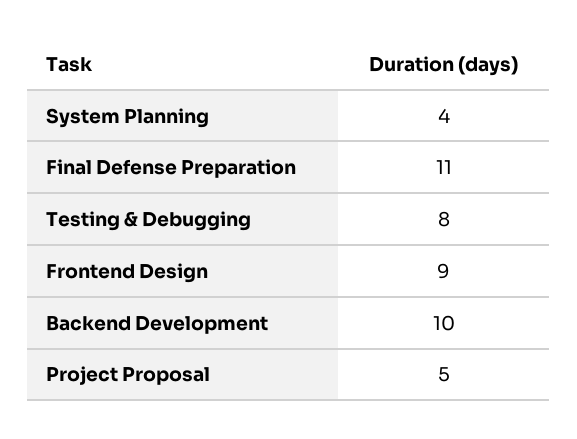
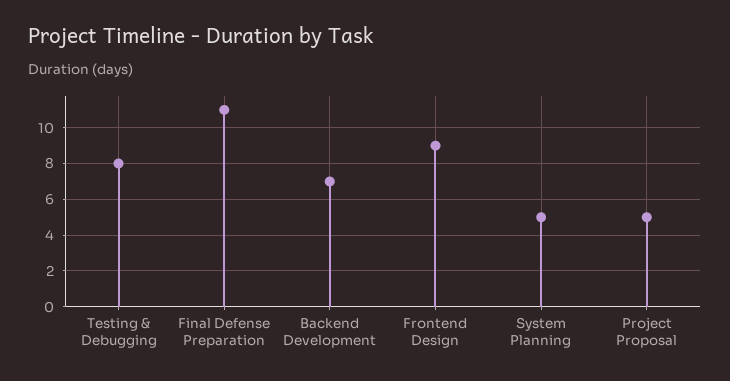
System Planning: 4 -> 5
Backend Development: 10 -> 7

